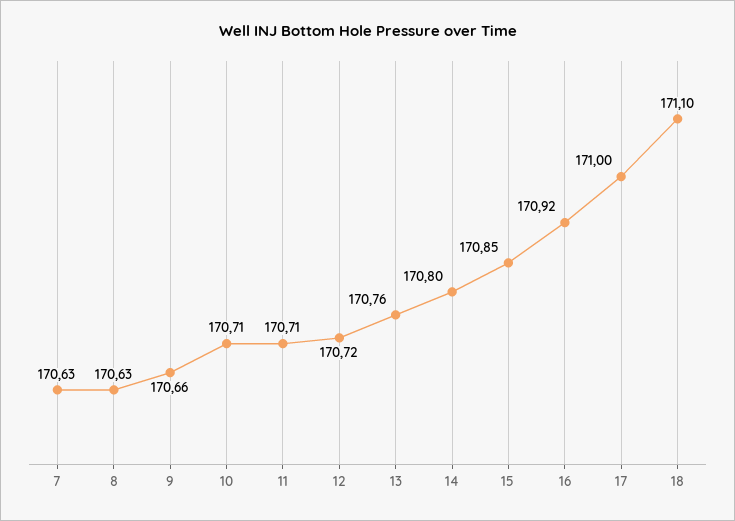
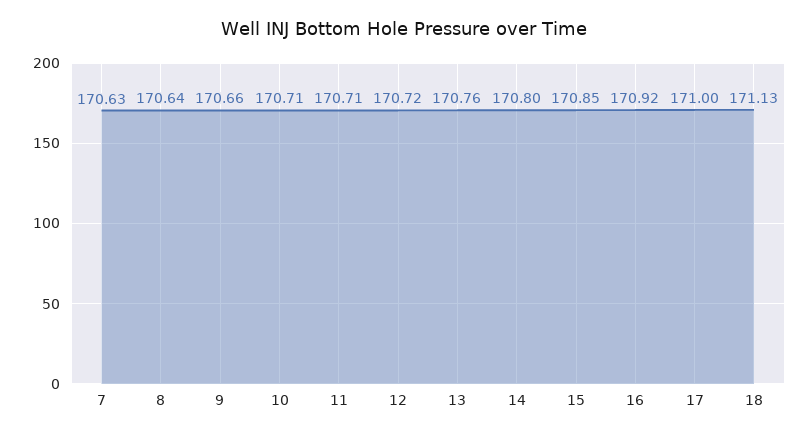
8: 170.63 -> 170.64
18: 171.1 -> 171.13

